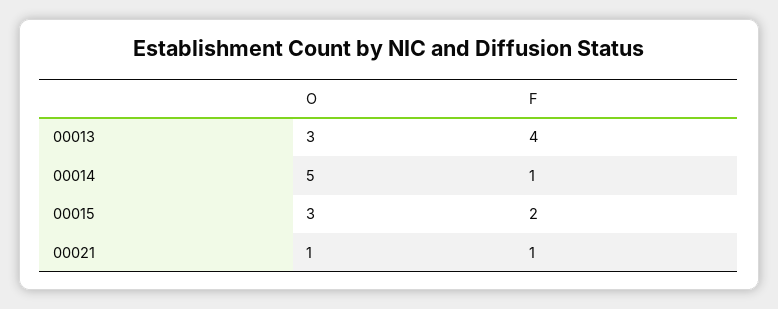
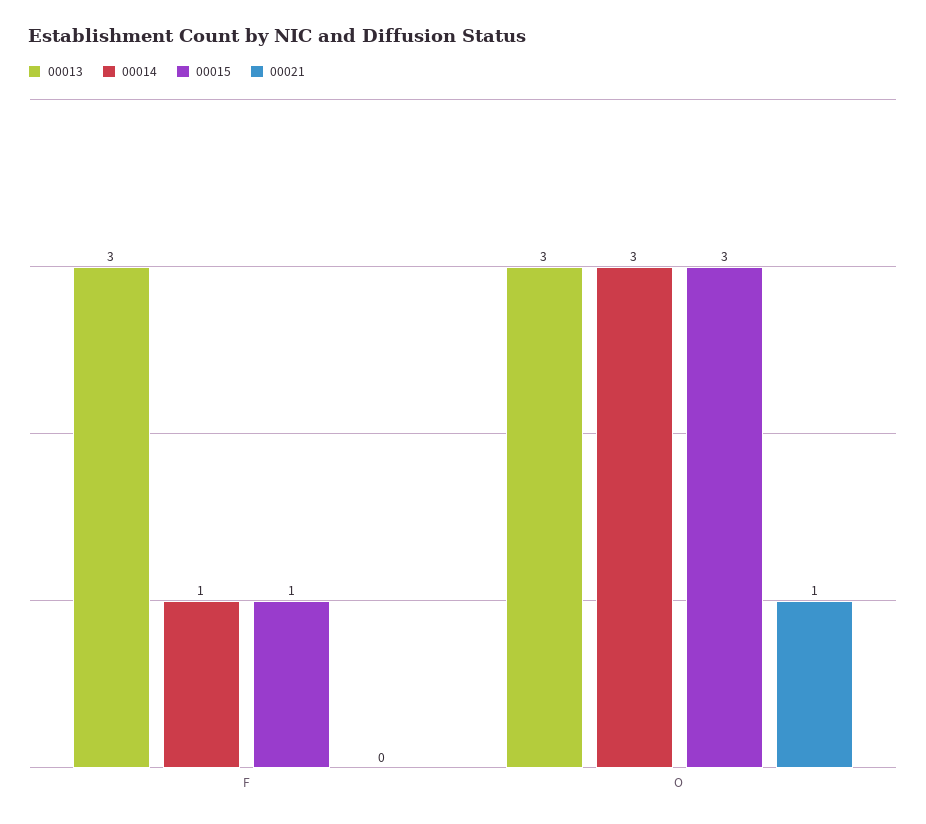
00013, F: 4 -> 3
00014, O: 5 -> 3
00015, F: 2 -> 1
00021, F: 1 -> 0

